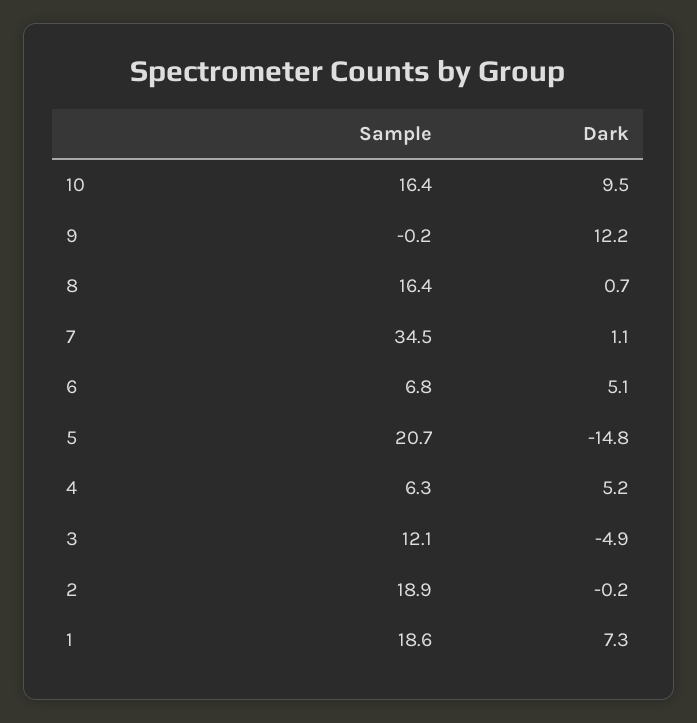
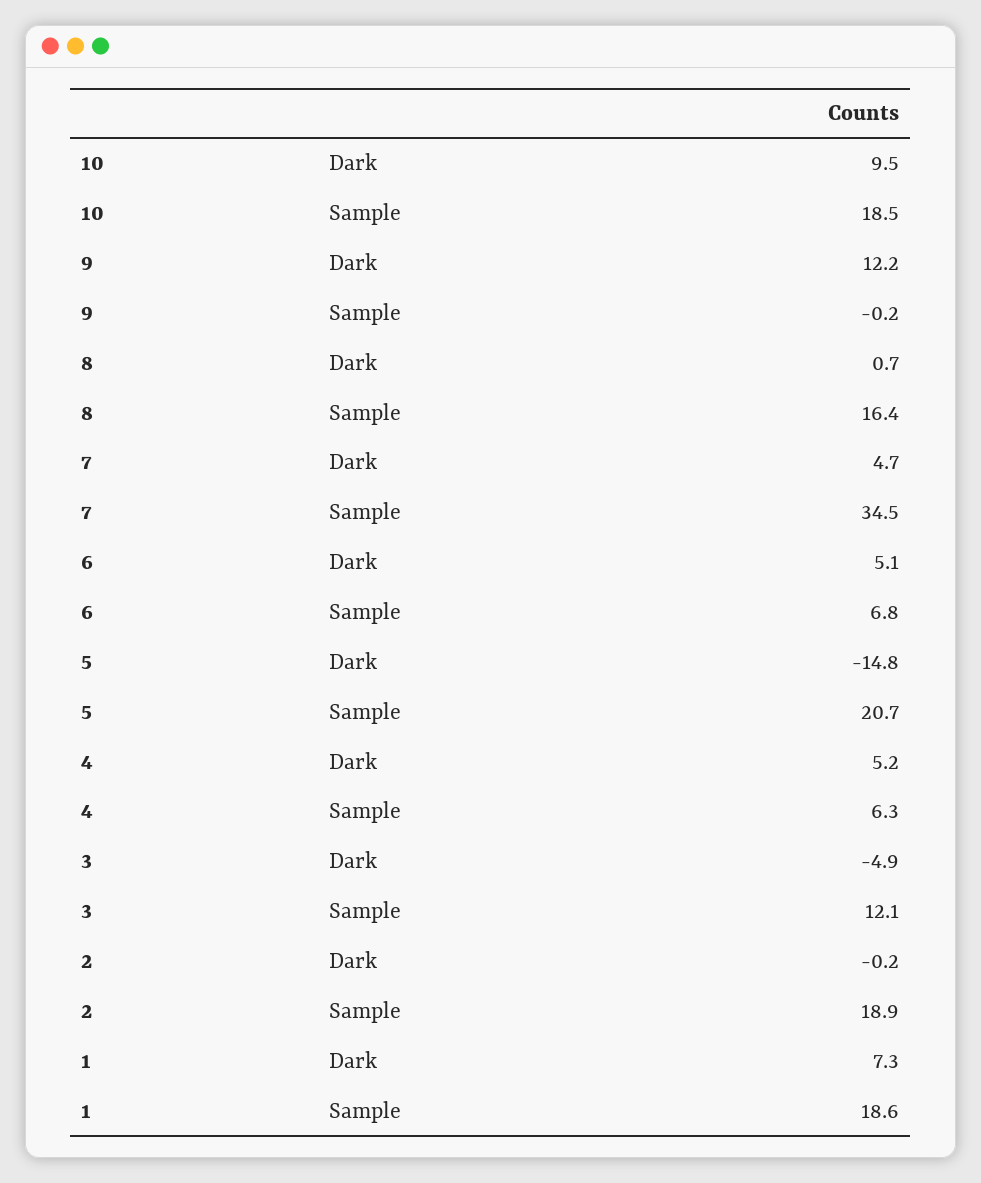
Sample, 10: 16.4 -> 18.5
Dark, 7: 1.1 -> 4.7

